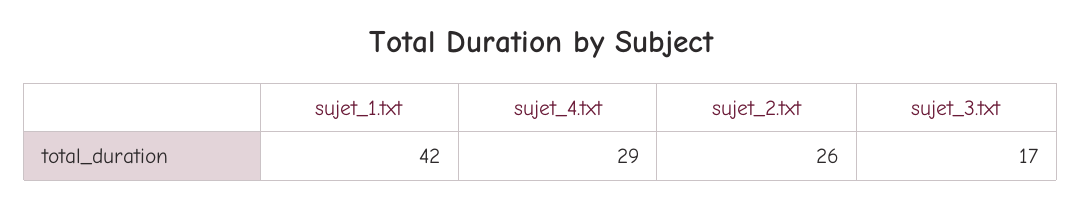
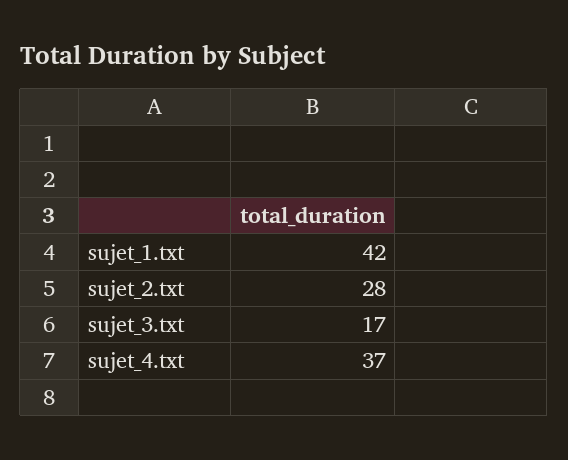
sujet_4.txt: 29 -> 37
sujet_2.txt: 26 -> 28

